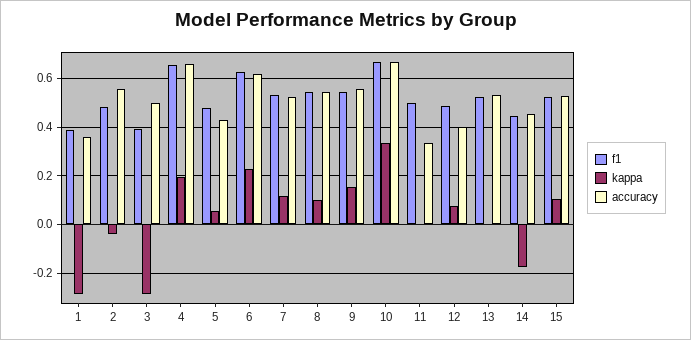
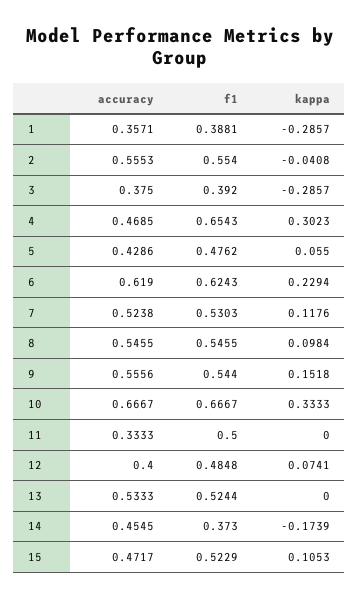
f1, 2: 0.475 -> 0.554
accuracy, 3: 0.5 -> 0.375
kappa, 4: 0.2 -> 0.3023
accuracy, 4: 0.65 -> 0.4685
f1, 14: 0.45 -> 0.373
accuracy, 15: 0.525 -> 0.4717

